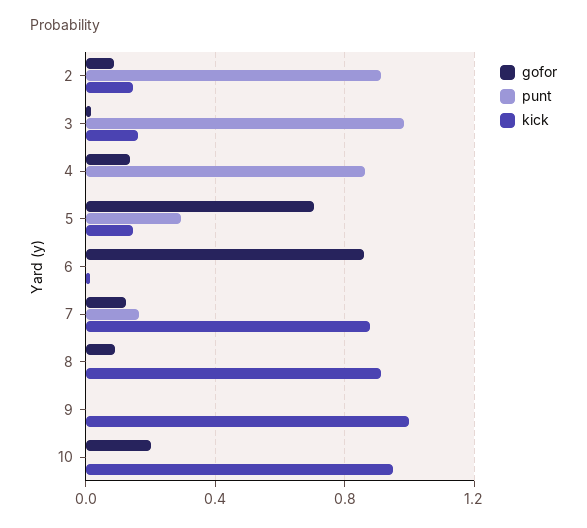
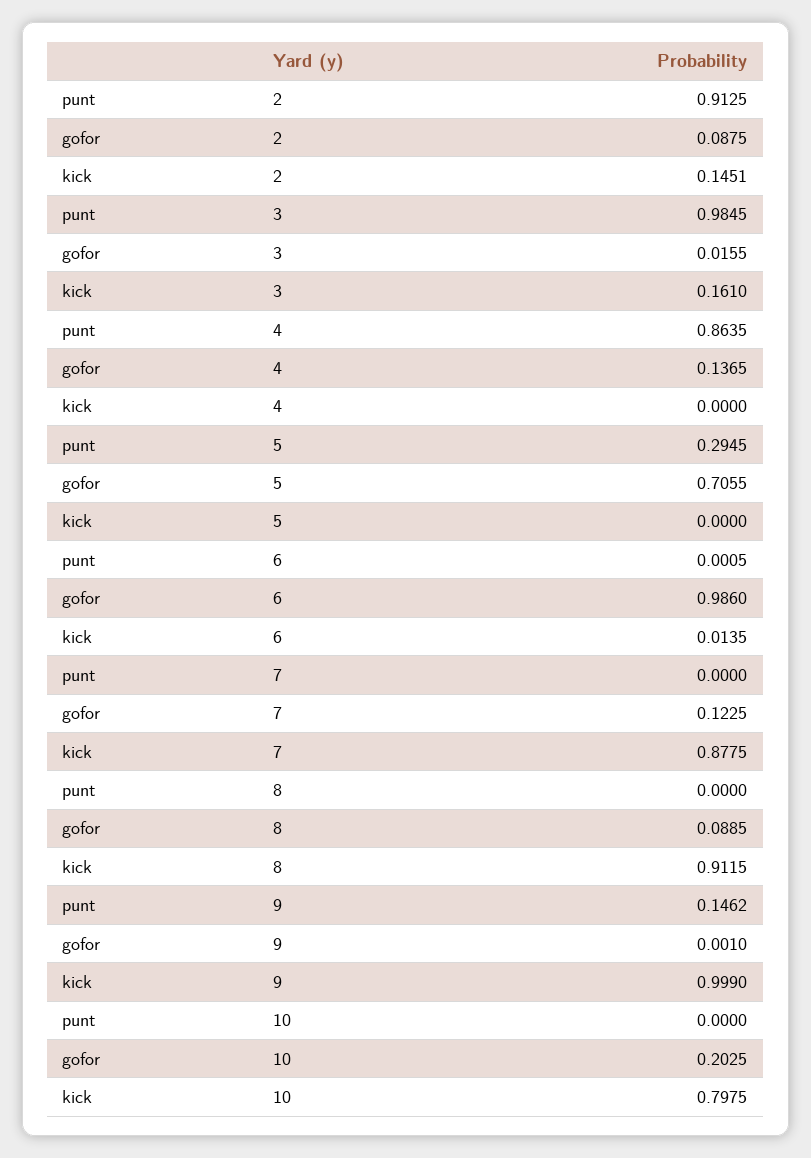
kick, 5: 0.15 -> 0
gofor, 6: 0.85 -> 0.986
punt, 7: 0.15 -> 0
punt, 9: 0 -> 0.1462
kick, 10: 0.95 -> 0.7975

